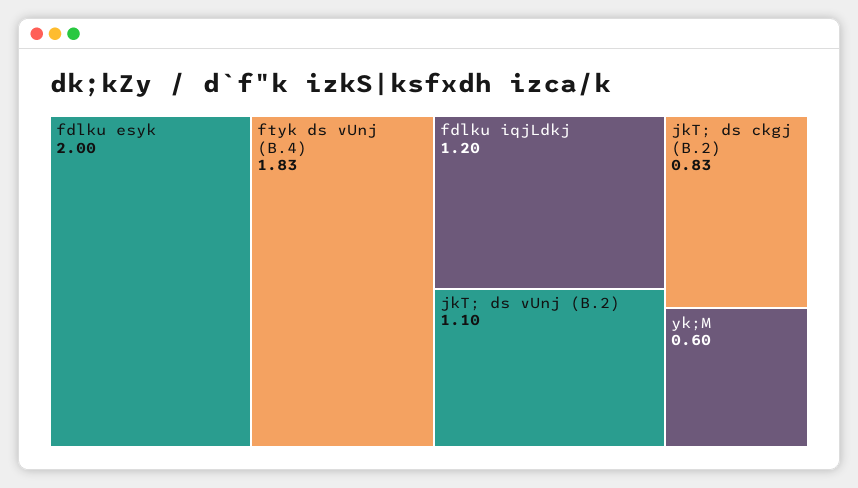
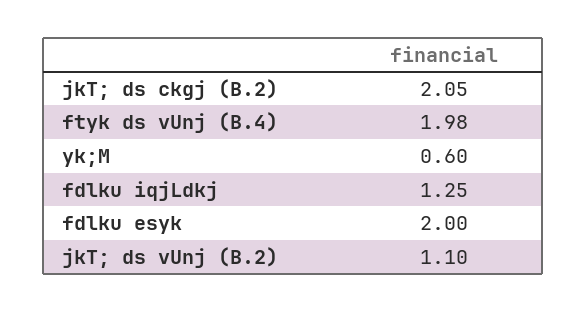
ftyk ds vUnj (B.4): 1.83 -> 1.98
fdlku iqjLdkj: 1.2 -> 1.25
jkT; ds ckgj (B.2): 0.83 -> 2.05

